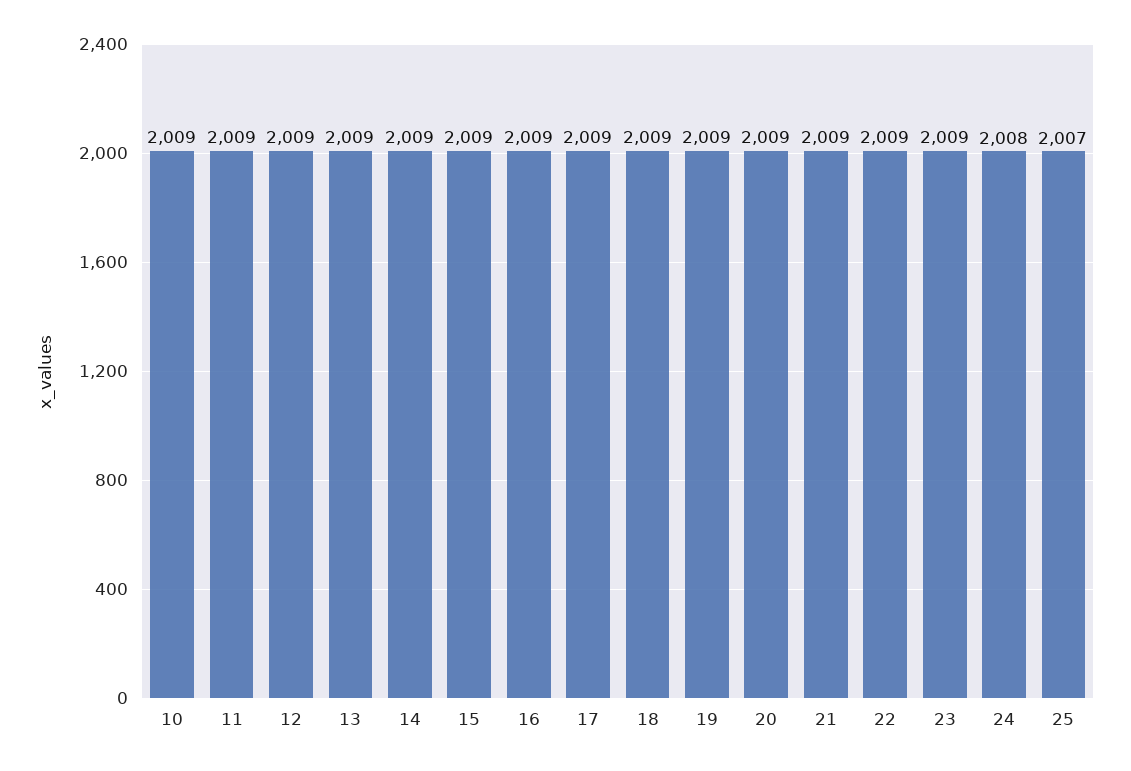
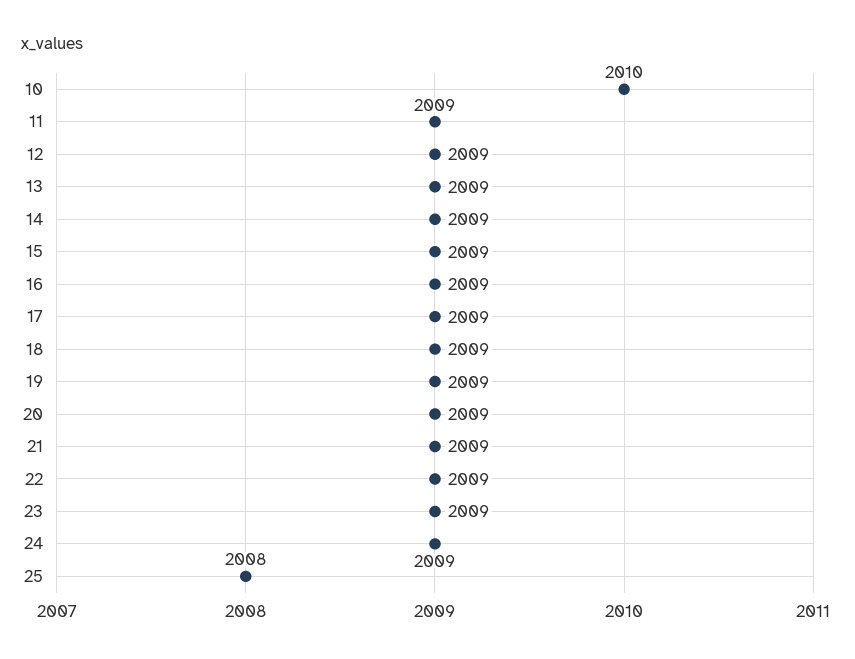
10: 2009 -> 2010
24: 2008 -> 2009
25: 2007 -> 2008

